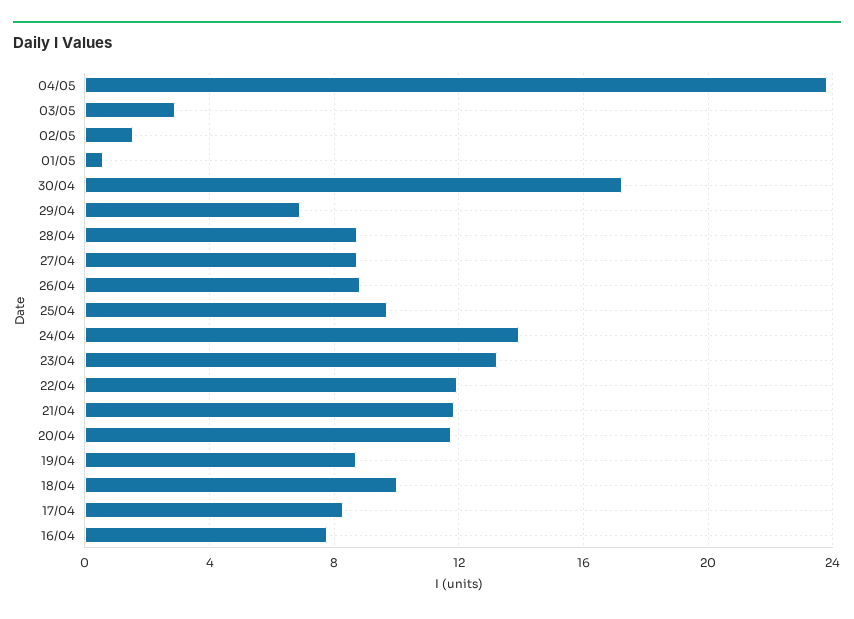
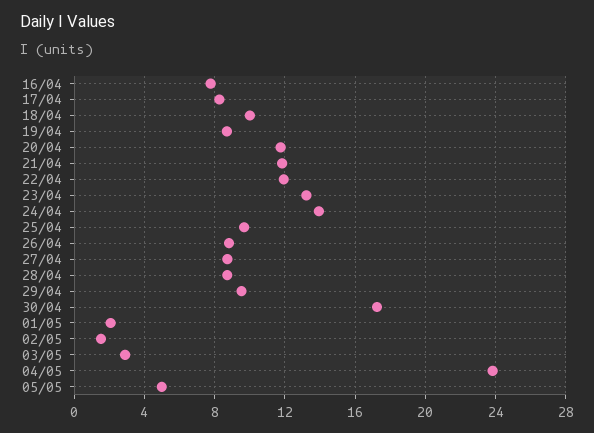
01/05: 0.5 -> 2
29/04: 7 -> 9.5
05/05: none -> 5

